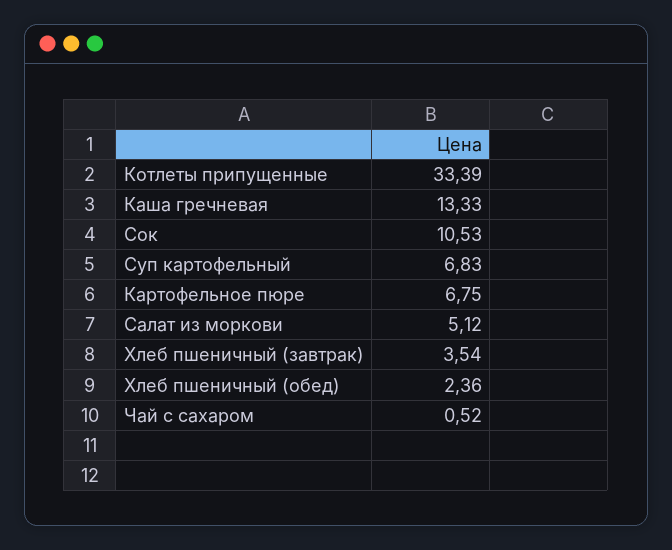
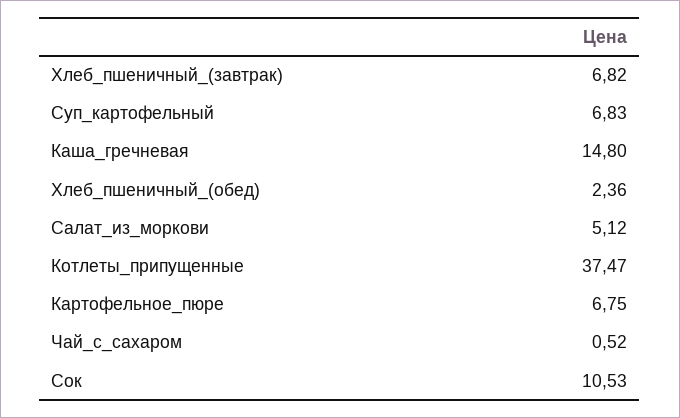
Котлеты припущенные: 33.39 -> 37.47
Каша гречневая: 13.33 -> 14.8
Хлеб пшеничный (завтрак): 3.54 -> 6.82

